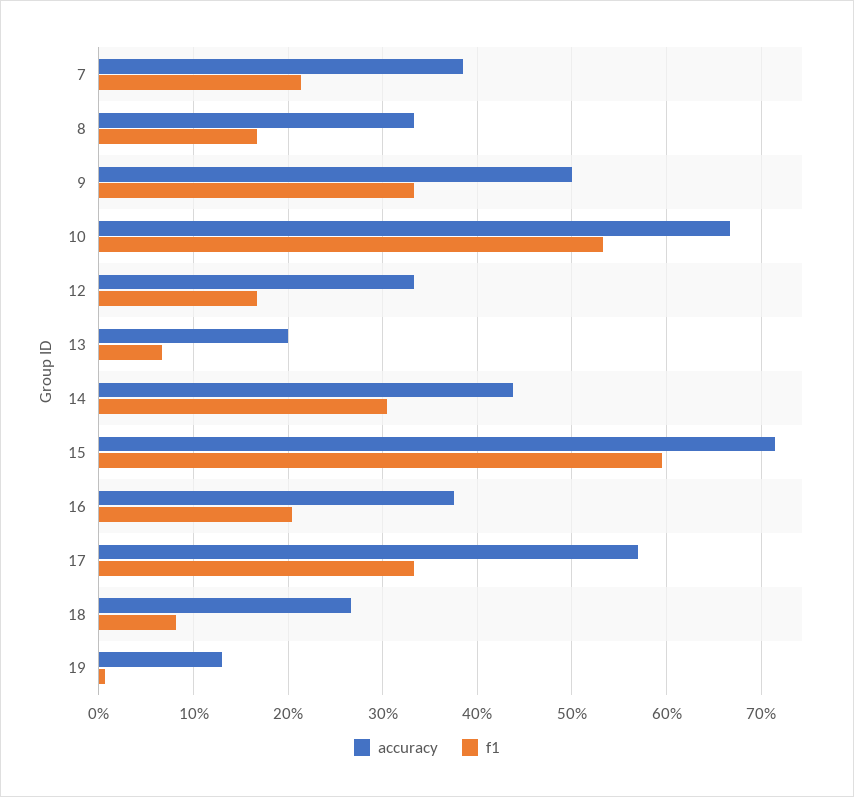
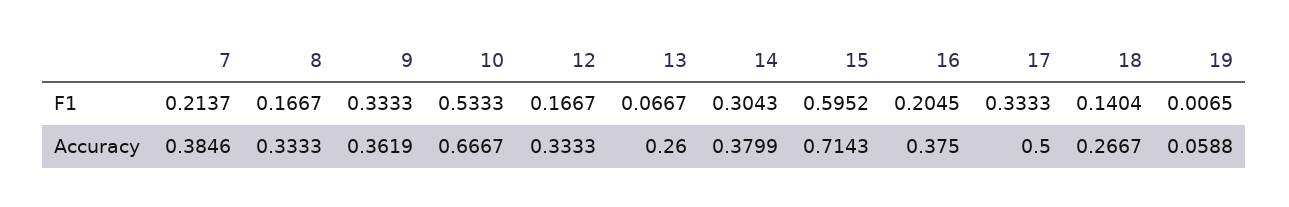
accuracy, 9: 0.5 -> 0.3619
accuracy, 13: 0.2 -> 0.26
accuracy, 14: 0.44 -> 0.3799
accuracy, 17: 0.57 -> 0.5
f1, 18: 0.08 -> 0.1404
accuracy, 19: 0.13 -> 0.0588

